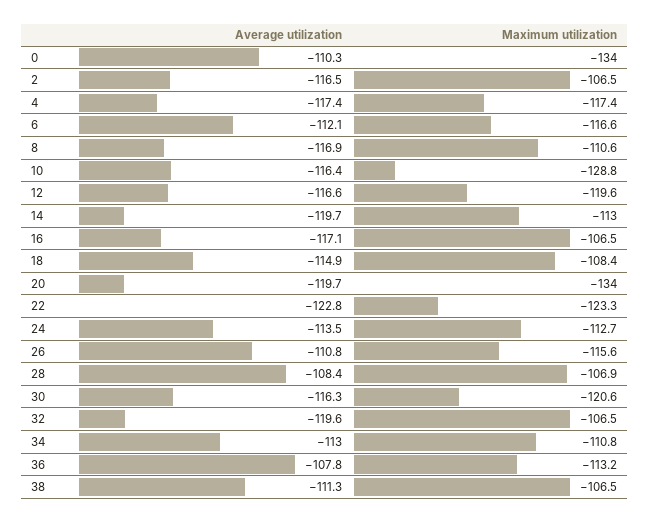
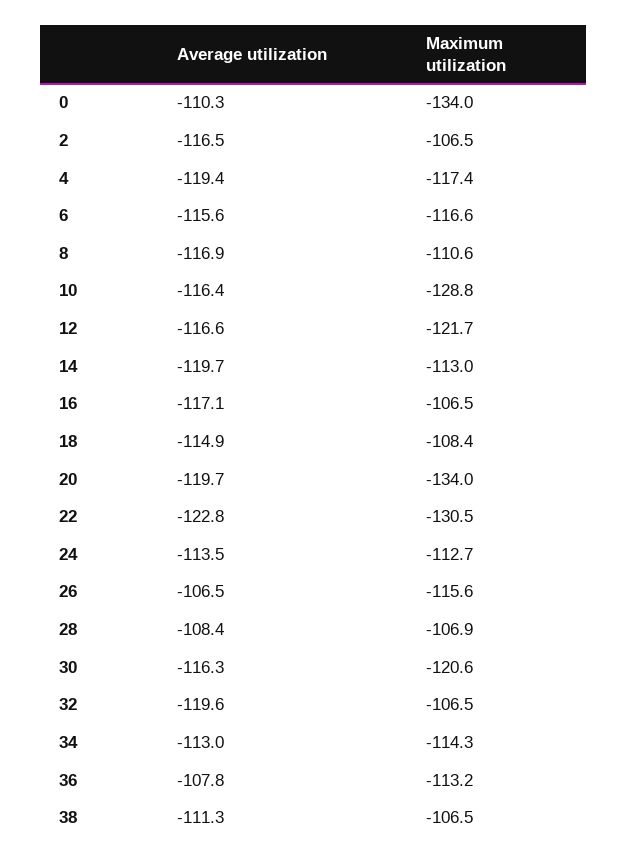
Average utilization, 4: -117.4 -> -119.4
Average utilization, 6: -112.1 -> -115.6
Maximum utilization, 12: -119.6 -> -121.7
Maximum utilization, 22: -123.3 -> -130.5
Average utilization, 26: -110.8 -> -106.5
Maximum utilization, 34: -110.8 -> -114.3

